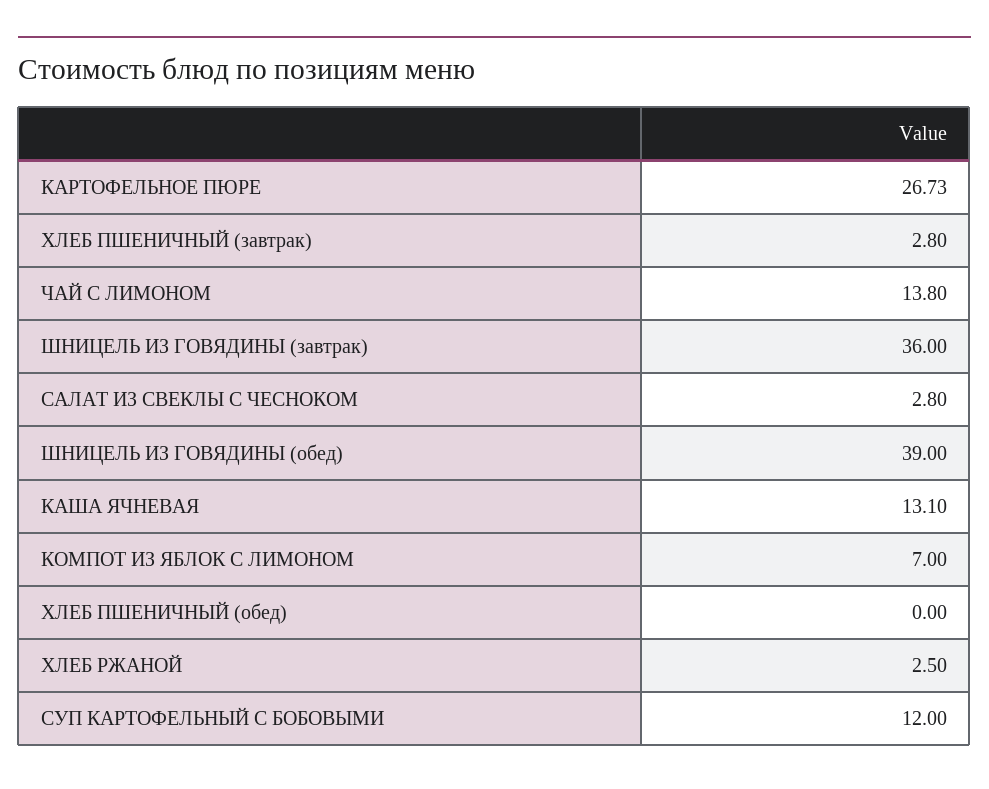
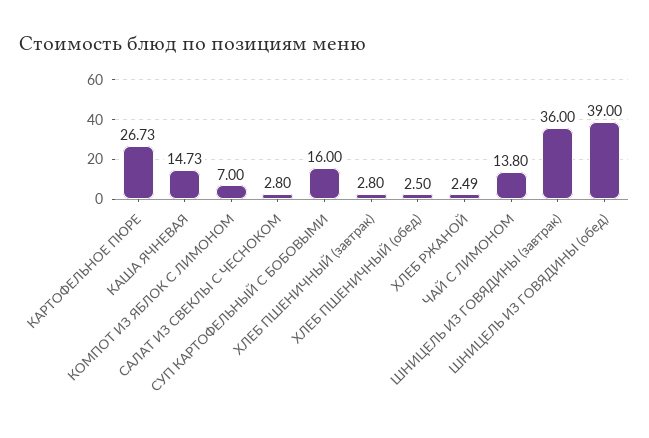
КАША ЯЧНЕВАЯ: 13.1 -> 14.73
ХЛЕБ ПШЕНИЧНЫЙ (обед): 0 -> 2.5
ХЛЕБ РЖАНОЙ: 2.5 -> 2.49
СУП КАРТОФЕЛЬНЫЙ С БОБОВЫМИ: 12 -> 16

